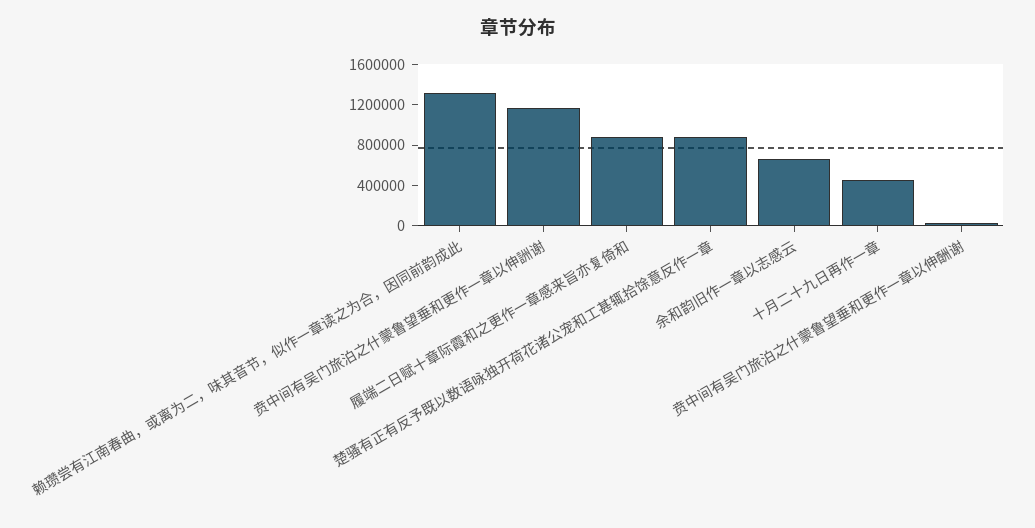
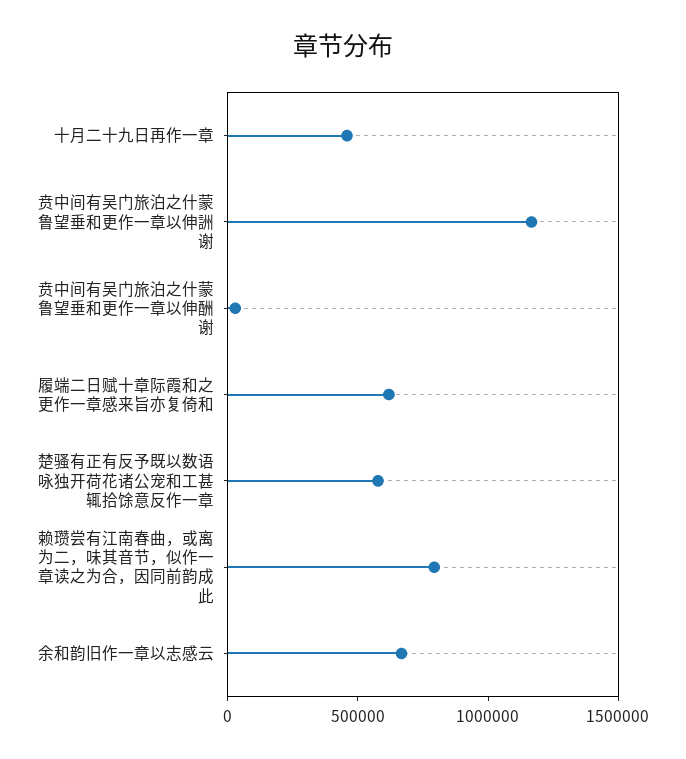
赖瓒尝有江南春曲，或离为二，味其音节，似作一章读之为合，因同前韵成此: 1300000 -> 800000
履端二日赋十章际霞和之更作一章感来旨亦复倚和: 900000 -> 600000
楚骚有正有反予既以数语咏独开荷花诸公宠和工甚辄拾馀意反作一章: 900000 -> 600000

